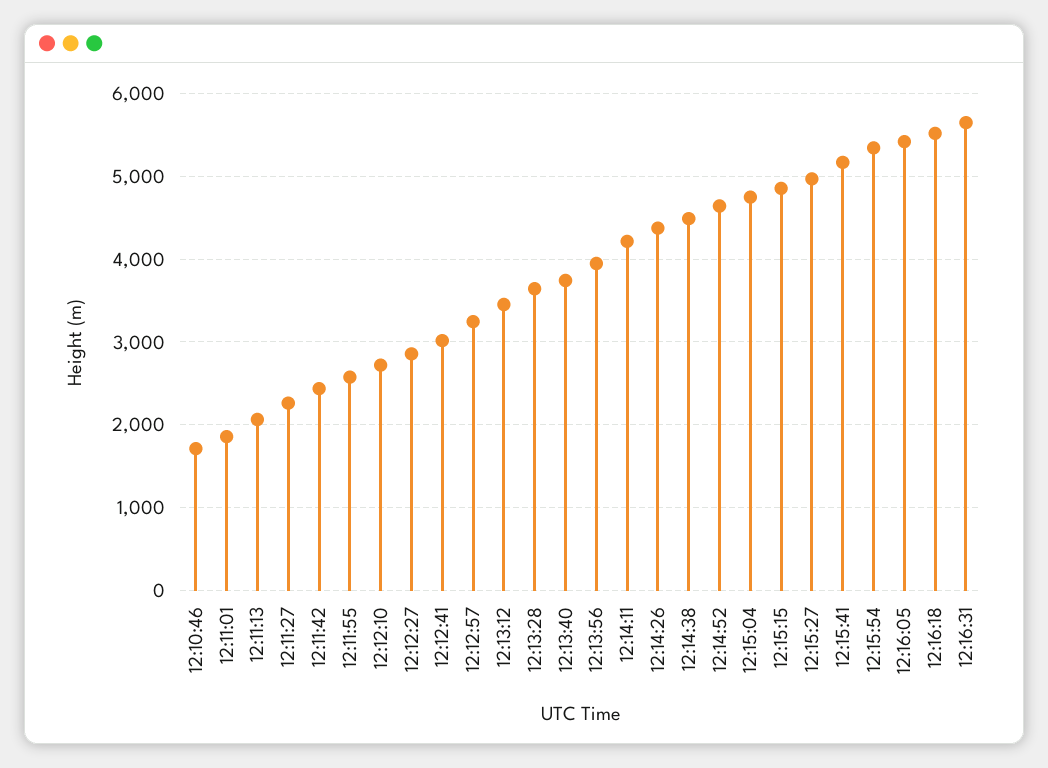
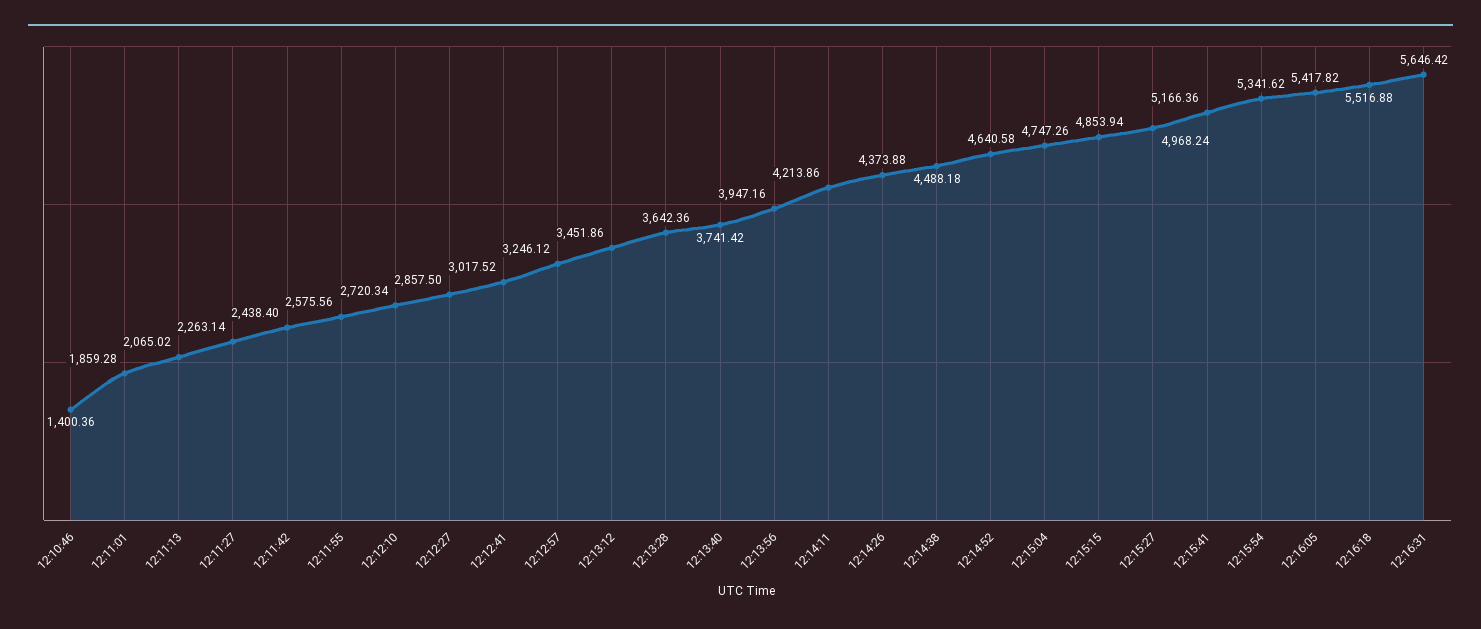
12:10:46: 1700 -> 1400.36

